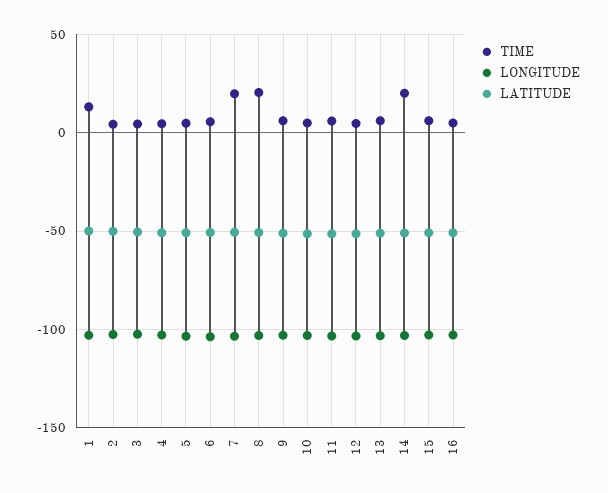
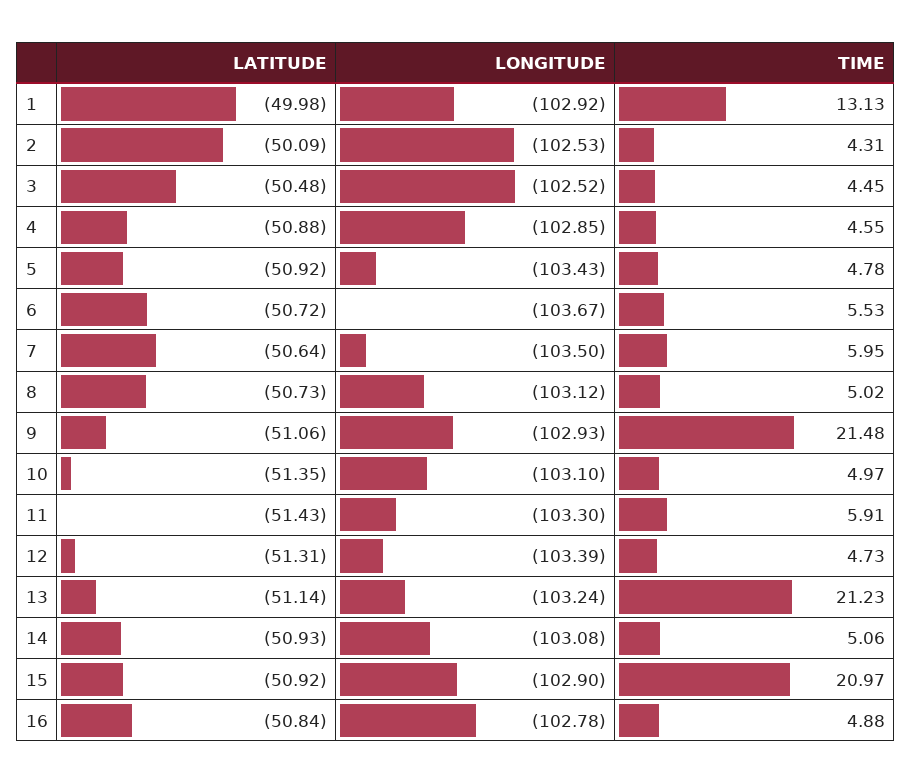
TIME, 7: 20 -> 5.95
TIME, 8: 20 -> 5.02
TIME, 9: 5 -> 21.48
TIME, 13: 5 -> 21.23
TIME, 14: 20 -> 5.06
TIME, 15: 5 -> 20.97

